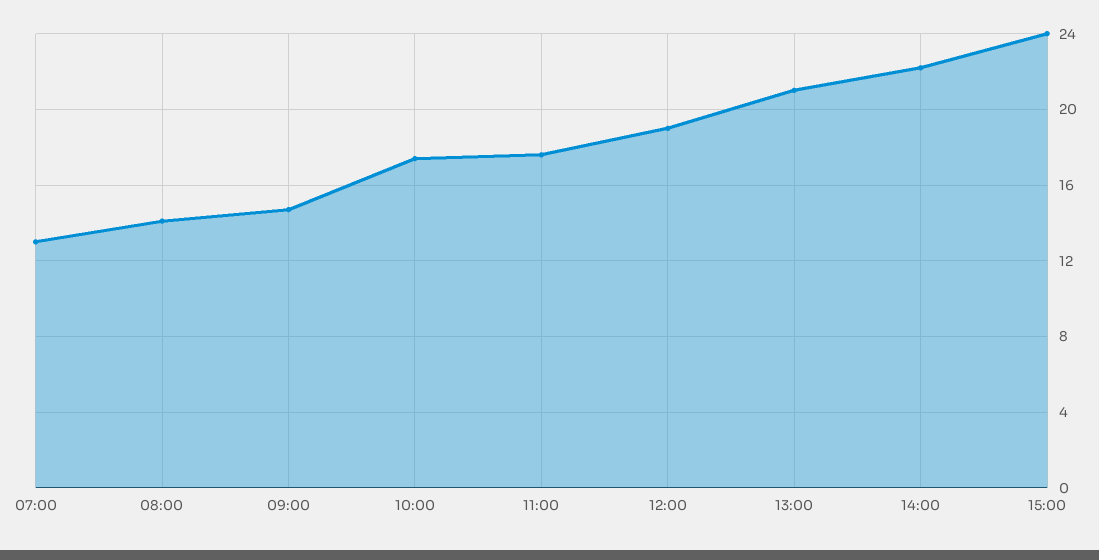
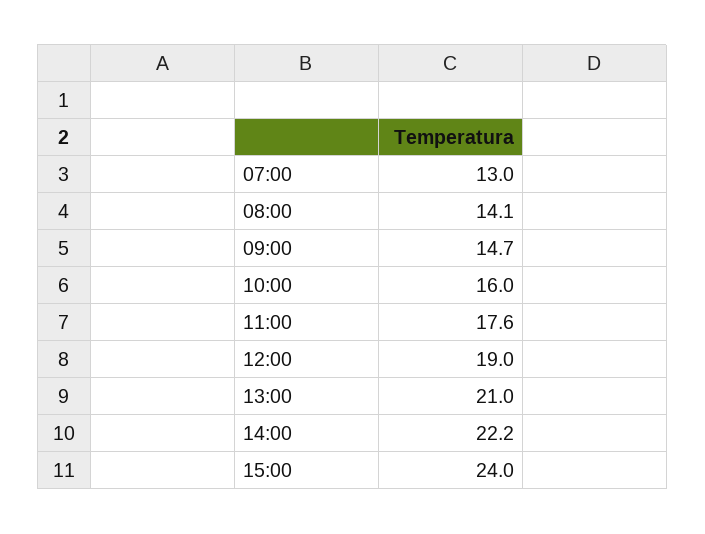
10:00: 17.5 -> 16

